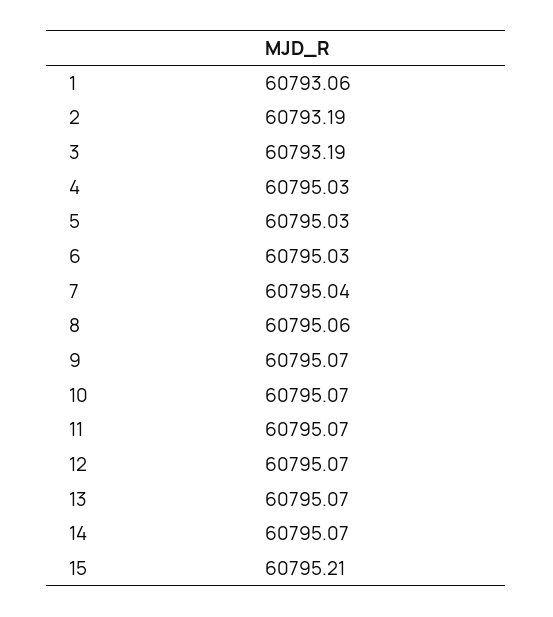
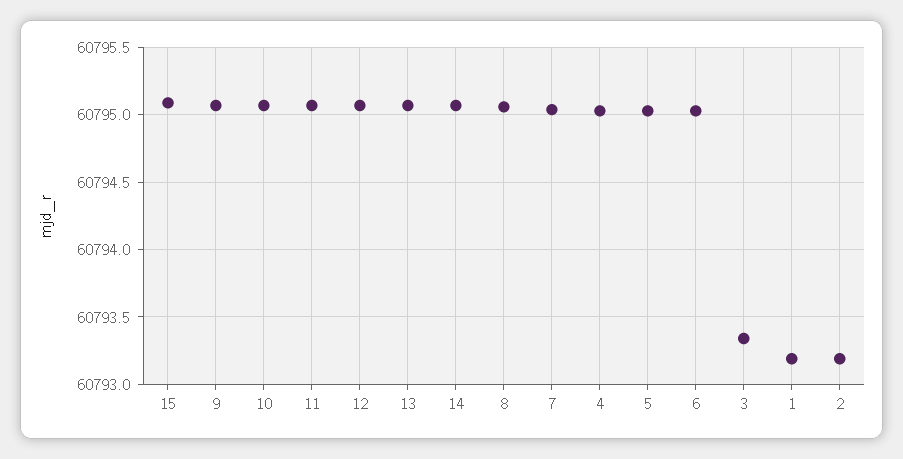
1: 60793.06 -> 60793.2
3: 60793.19 -> 60793.35
15: 60795.21 -> 60795.1

